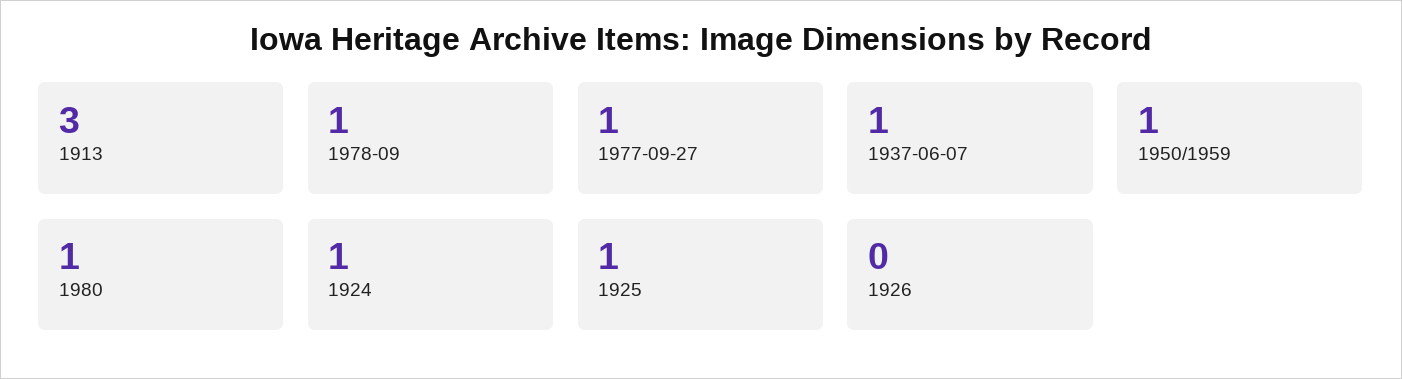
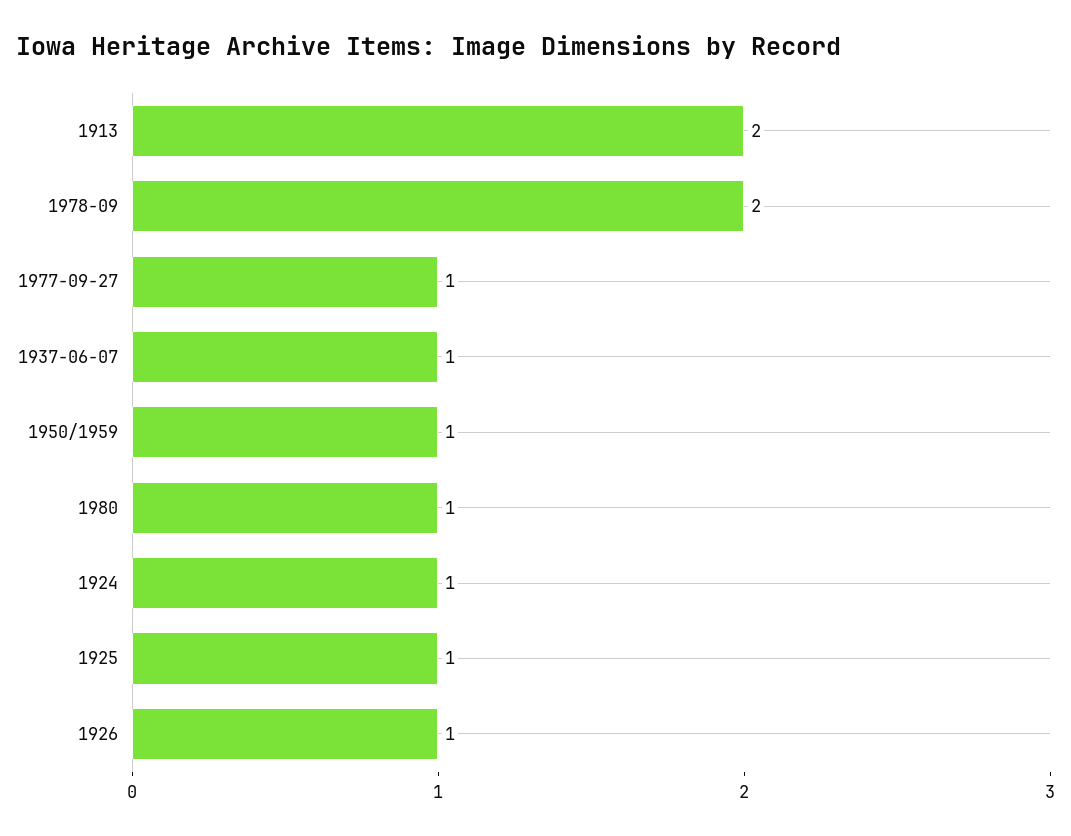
1913: 3 -> 2
1978-09: 1 -> 2
1926: 0 -> 1

